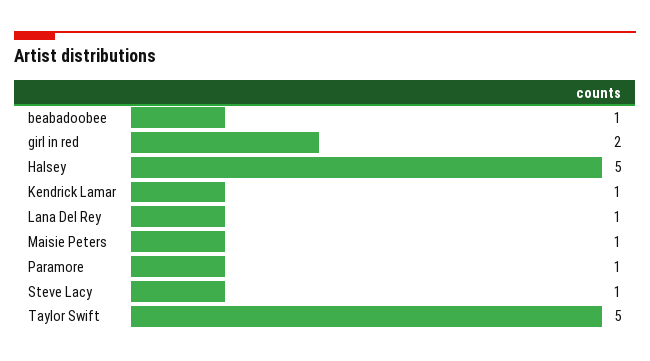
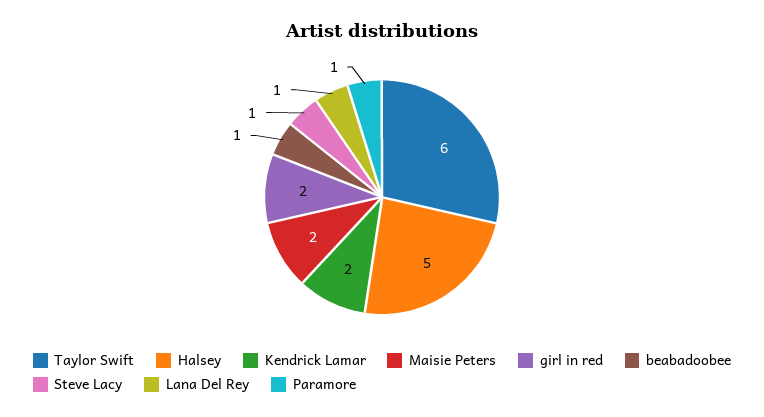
Kendrick Lamar: 1 -> 2
Maisie Peters: 1 -> 2
Taylor Swift: 5 -> 6

